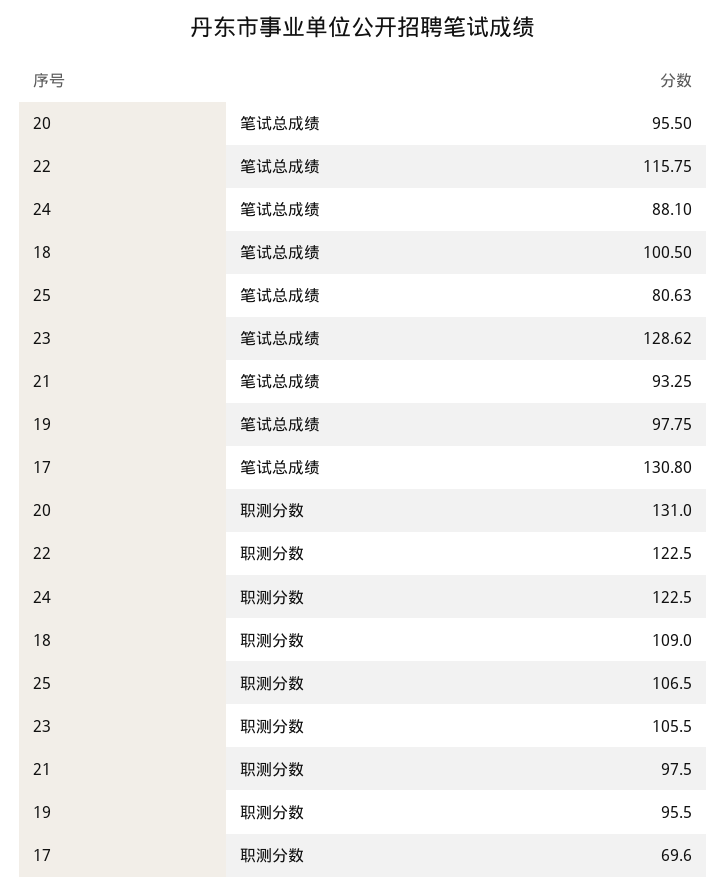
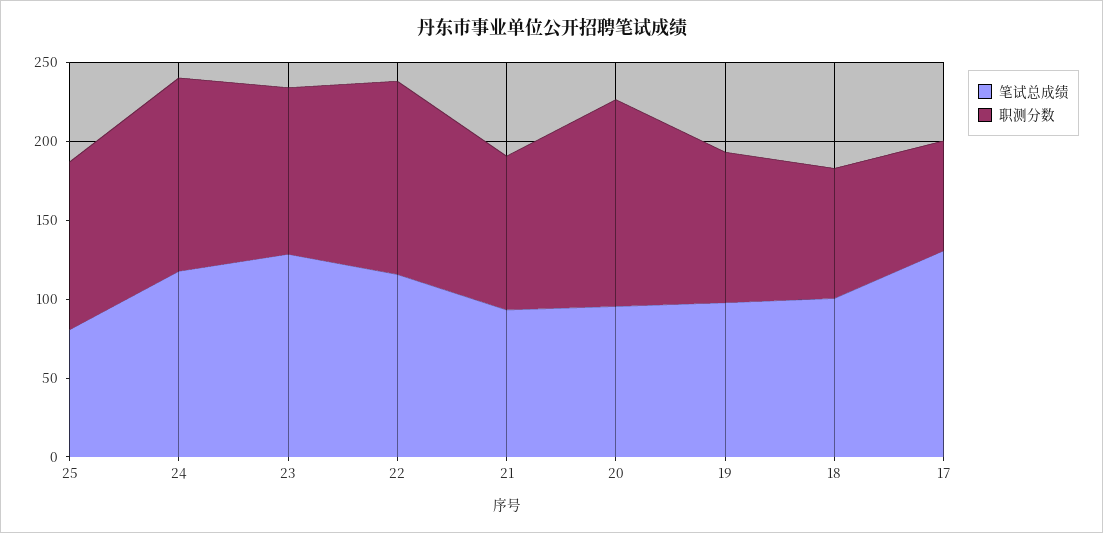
笔试总成绩, 24: 88.1 -> 120
职测分数, 18: 109 -> 80

